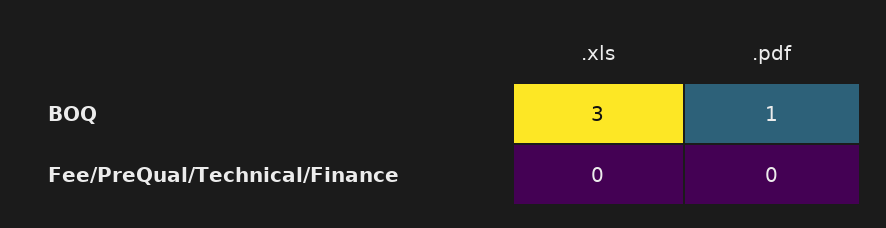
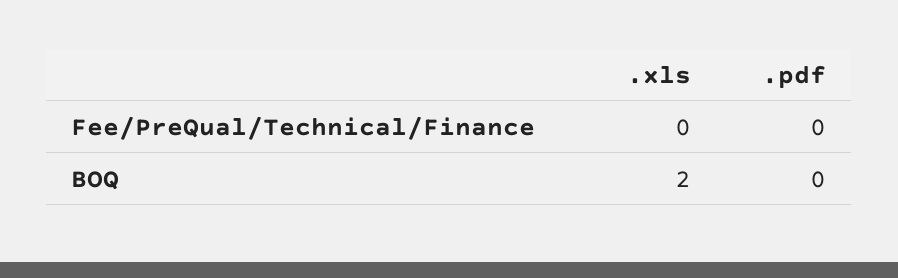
.xls, BOQ: 3 -> 2
.pdf, BOQ: 1 -> 0

